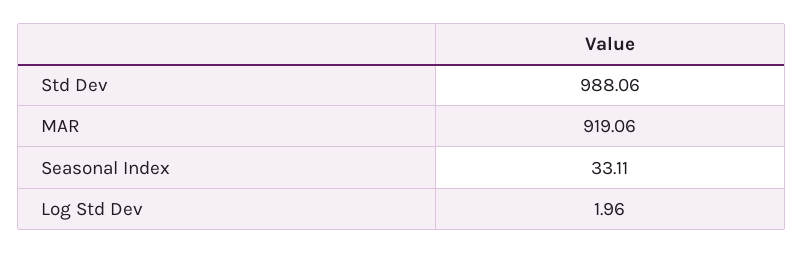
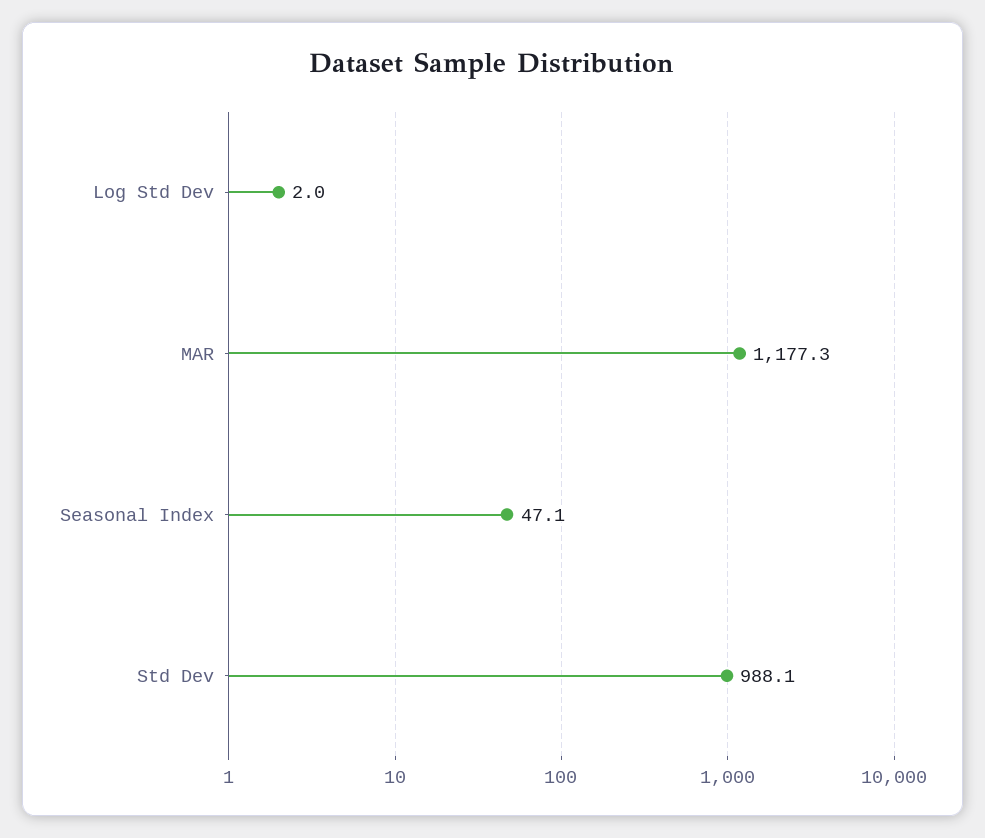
MAR: 919.06 -> 1177.3
Seasonal Index: 33.11 -> 47.1

